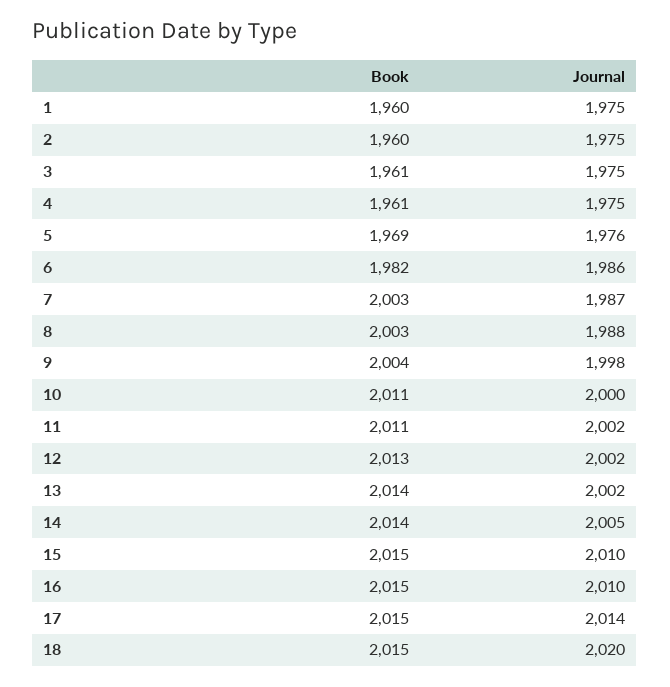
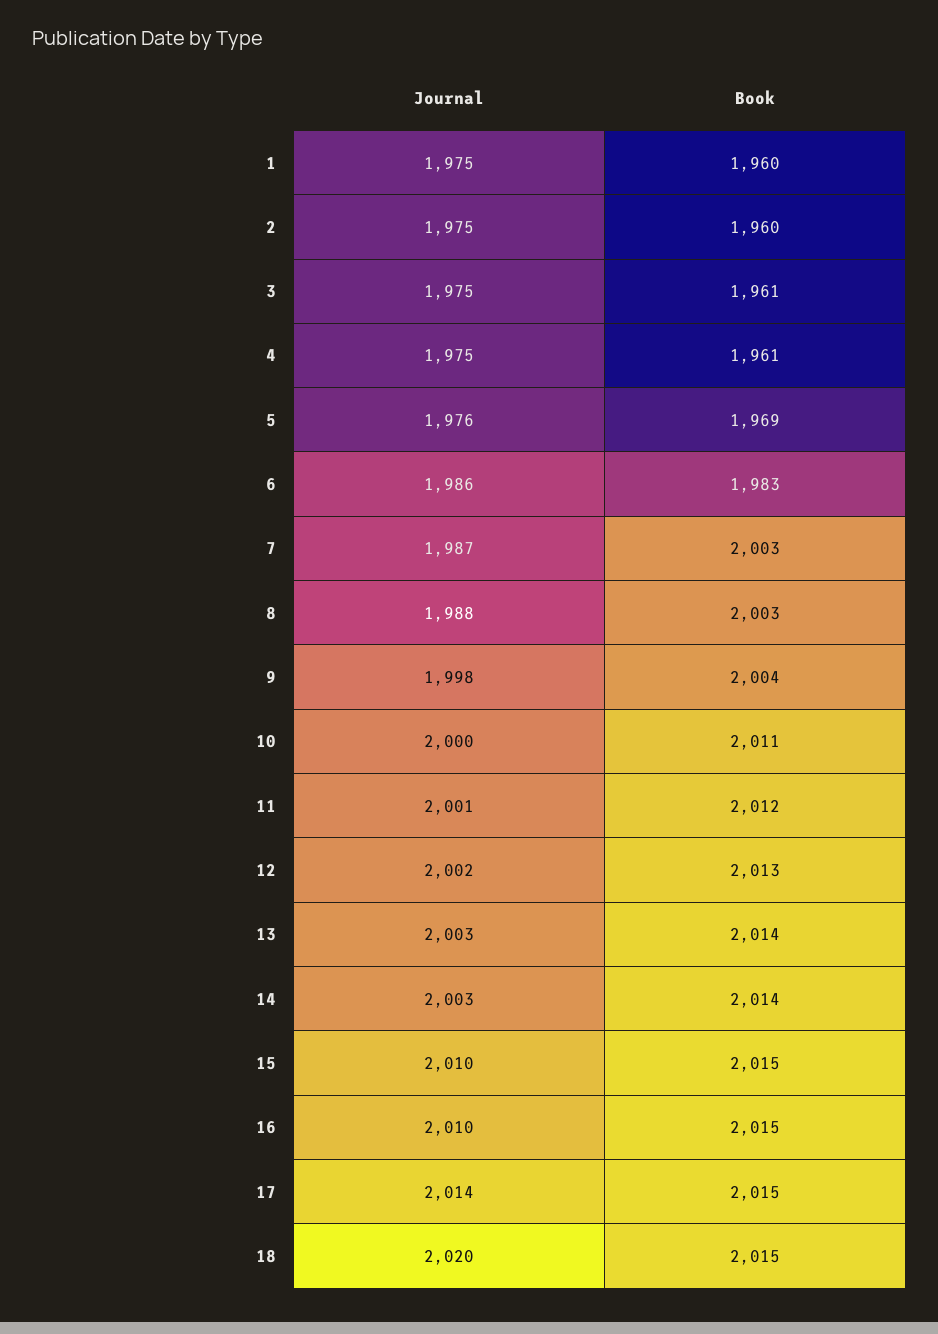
Book, 6: 1982 -> 1983
Book, 11: 2011 -> 2012
Journal, 11: 2002 -> 2001
Journal, 13: 2002 -> 2003
Journal, 14: 2005 -> 2003

